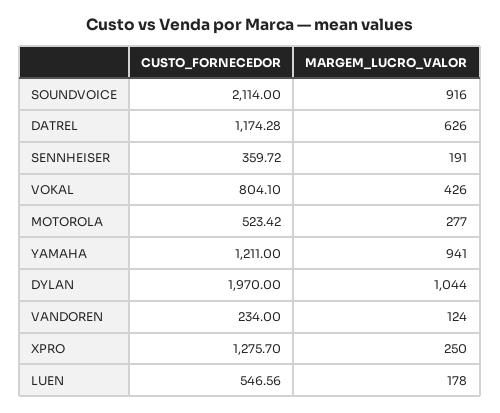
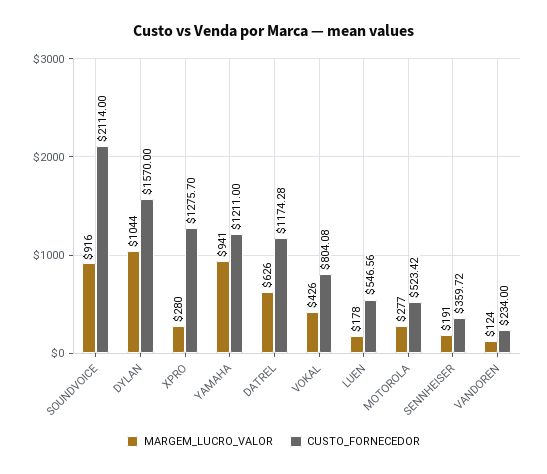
CUSTO_FORNECEDOR, VOKAL: 804.1 -> 804.08
CUSTO_FORNECEDOR, DYLAN: 1970 -> 1570
MARGEM_LUCRO_VALOR, XPRO: 250 -> 280

